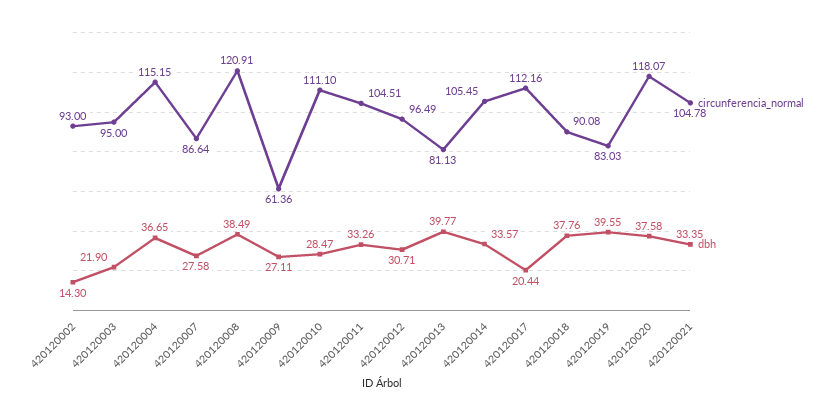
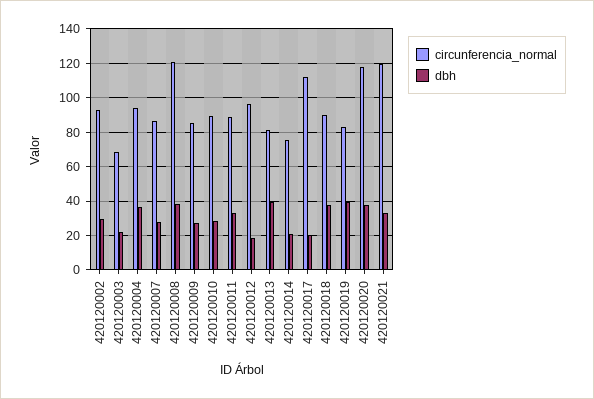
dbh, 420120002: 14.3 -> 30
circunferencia_normal, 420120003: 95 -> 70
circunferencia_normal, 420120004: 115.15 -> 95
circunferencia_normal, 420120009: 61.36 -> 85
circunferencia_normal, 420120010: 111.1 -> 90
circunferencia_normal, 420120011: 104.51 -> 90
dbh, 420120012: 30.71 -> 20
circunferencia_normal, 420120014: 105.45 -> 75
dbh, 420120014: 33.57 -> 20
circunferencia_normal, 420120021: 104.78 -> 120

